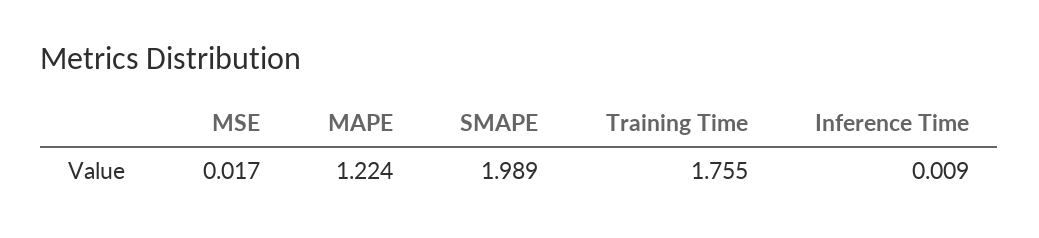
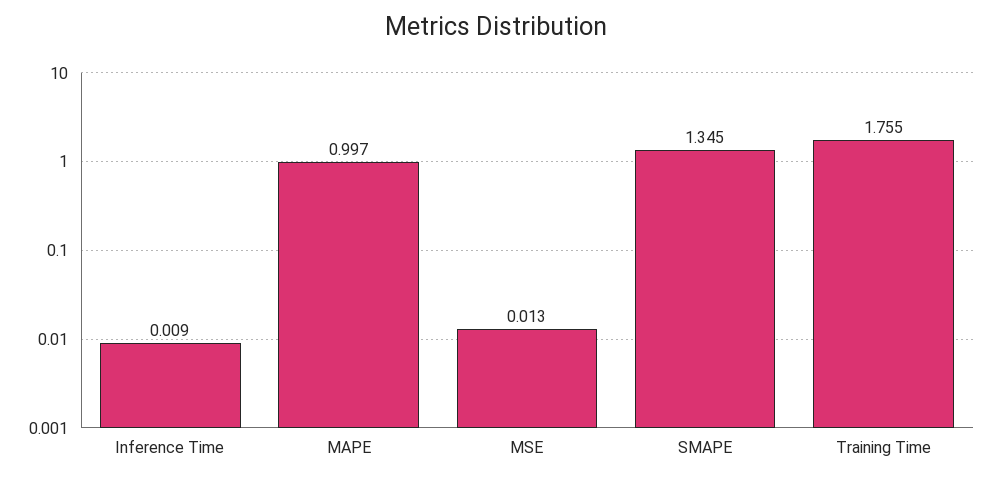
MSE: 0.017 -> 0.013
MAPE: 1.224 -> 0.997
SMAPE: 1.989 -> 1.345

